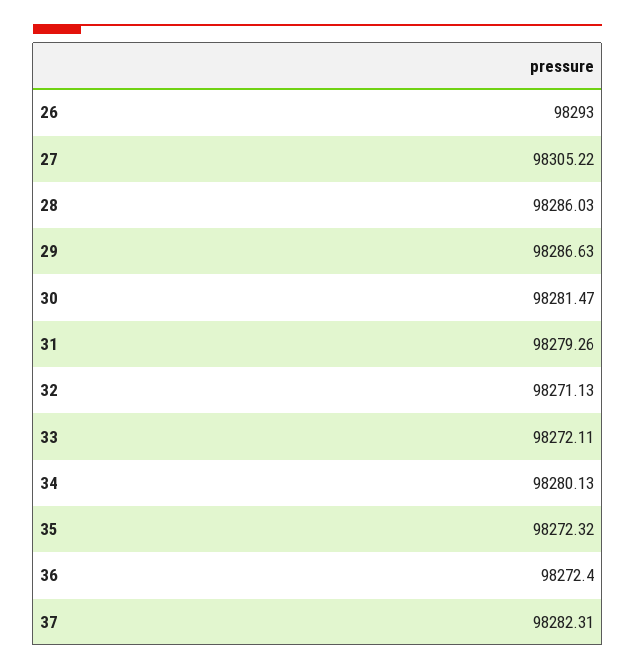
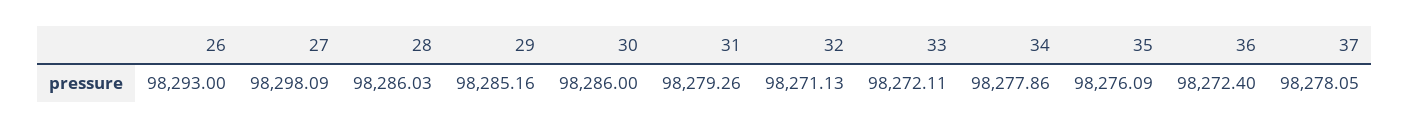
27: 98305.22 -> 98298.09
29: 98286.63 -> 98285.16
30: 98281.47 -> 98286
34: 98280.13 -> 98277.86
35: 98272.32 -> 98276.09
37: 98282.31 -> 98278.05

